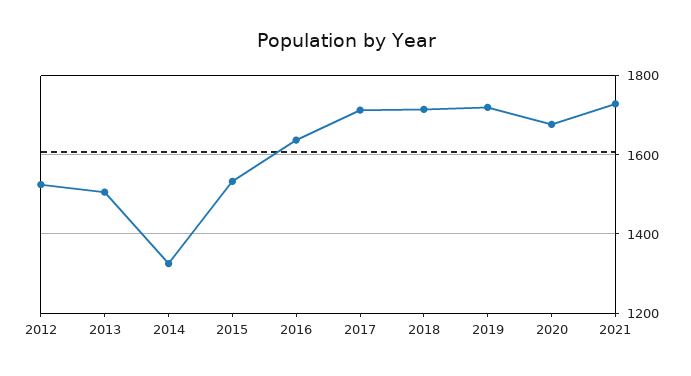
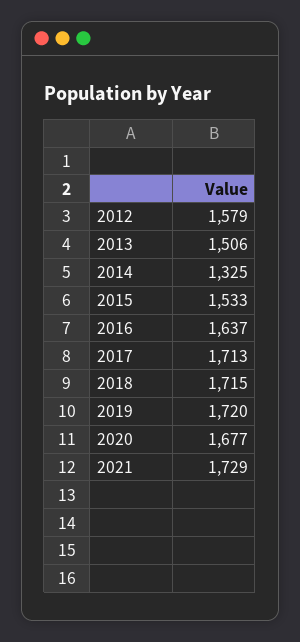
2012: 1520 -> 1579

